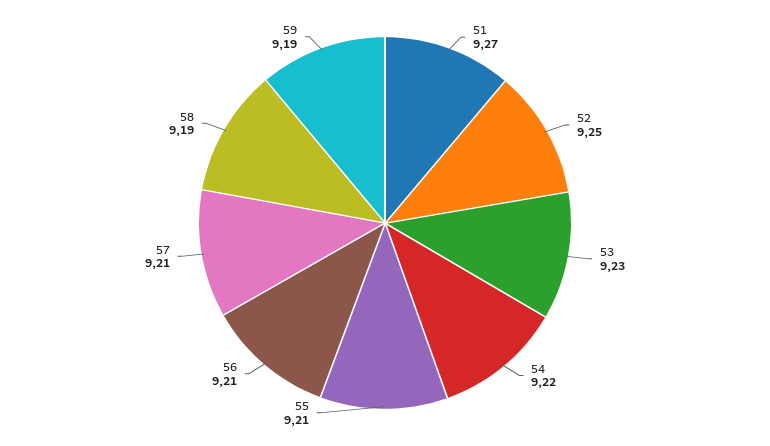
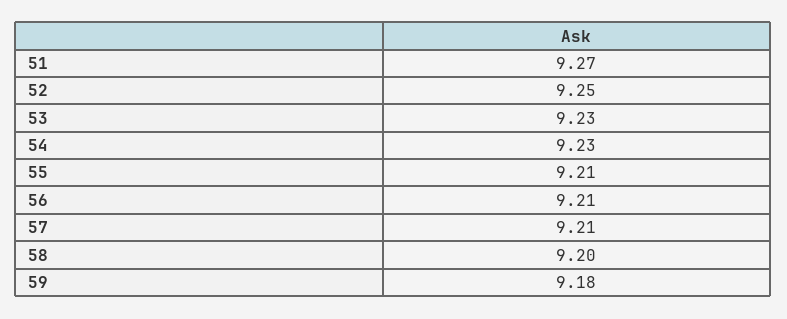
54: 9.22 -> 9.23
58: 9.19 -> 9.2
59: 9.19 -> 9.18

